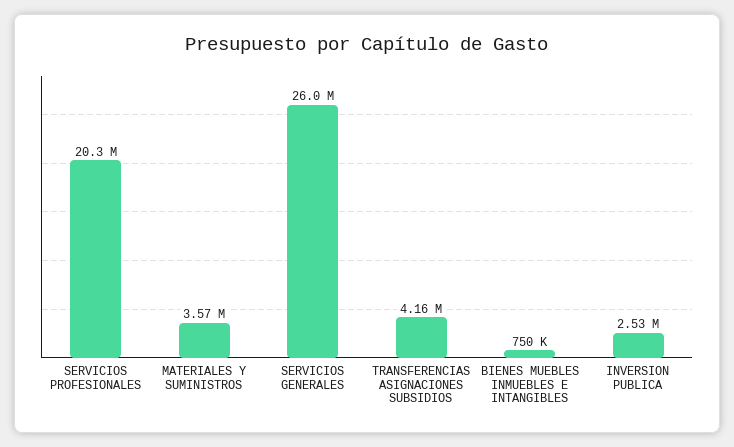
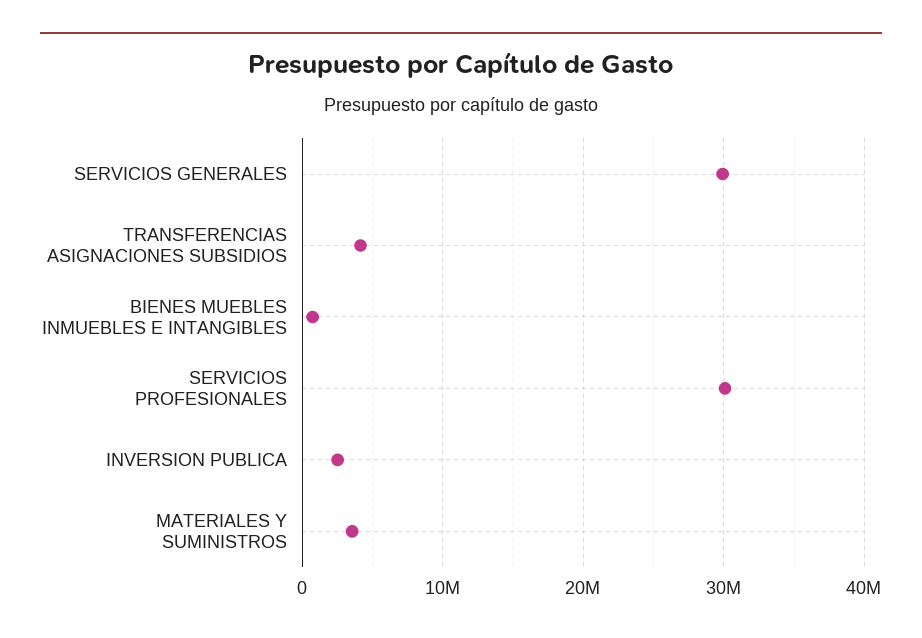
SERVICIOS PROFESIONALES: 20300000 -> 30000000
SERVICIOS GENERALES: 26000000 -> 30000000

